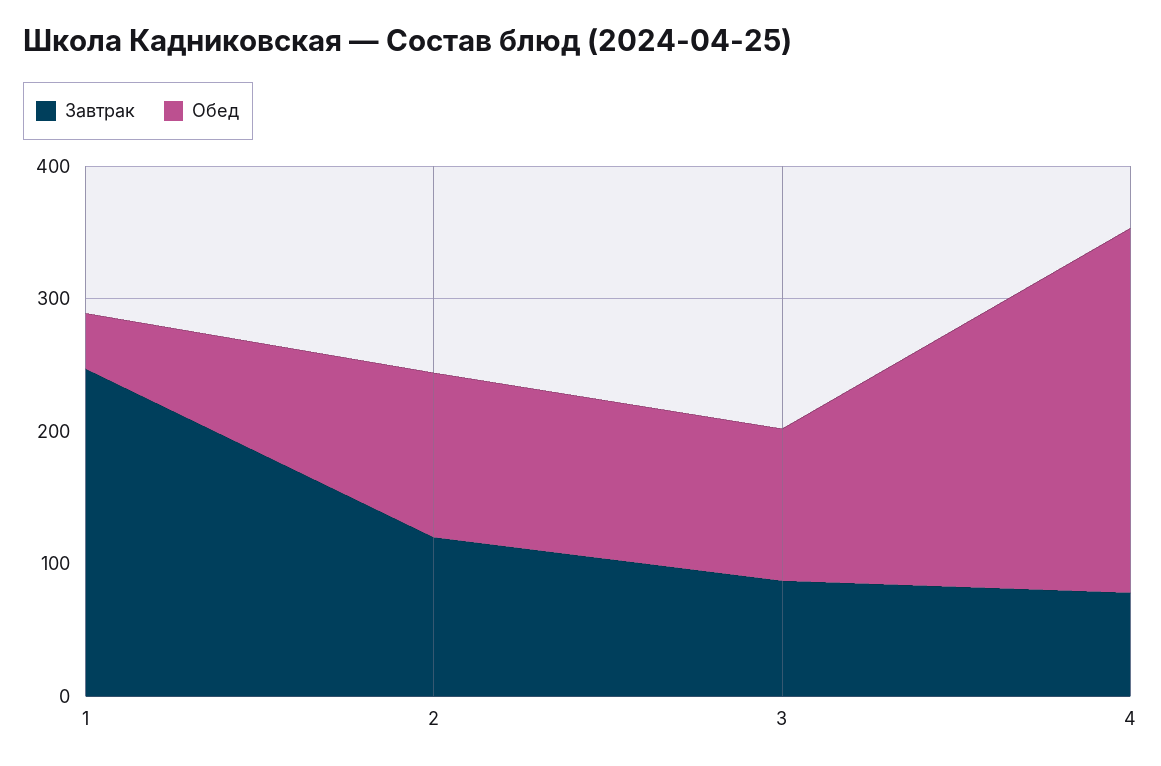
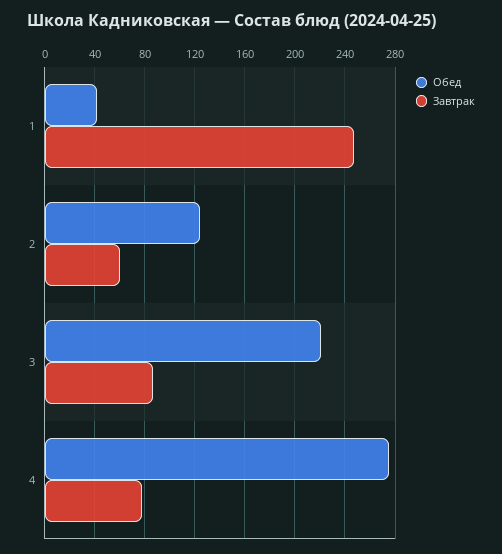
Завтрак, 2: 120 -> 60
Обед, 3: 120 -> 220

